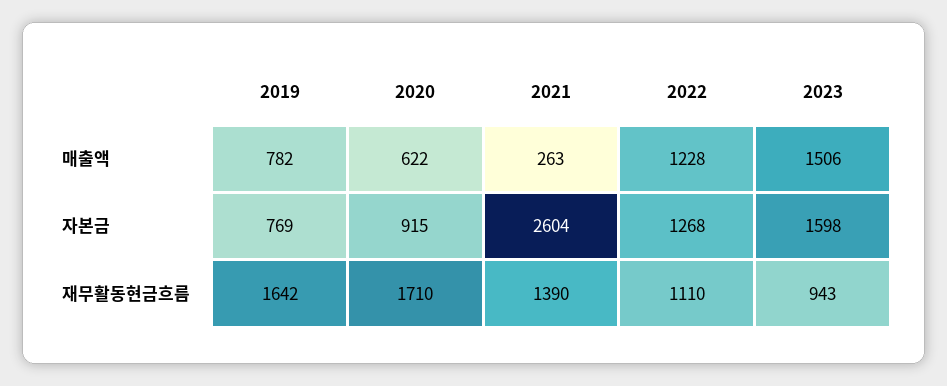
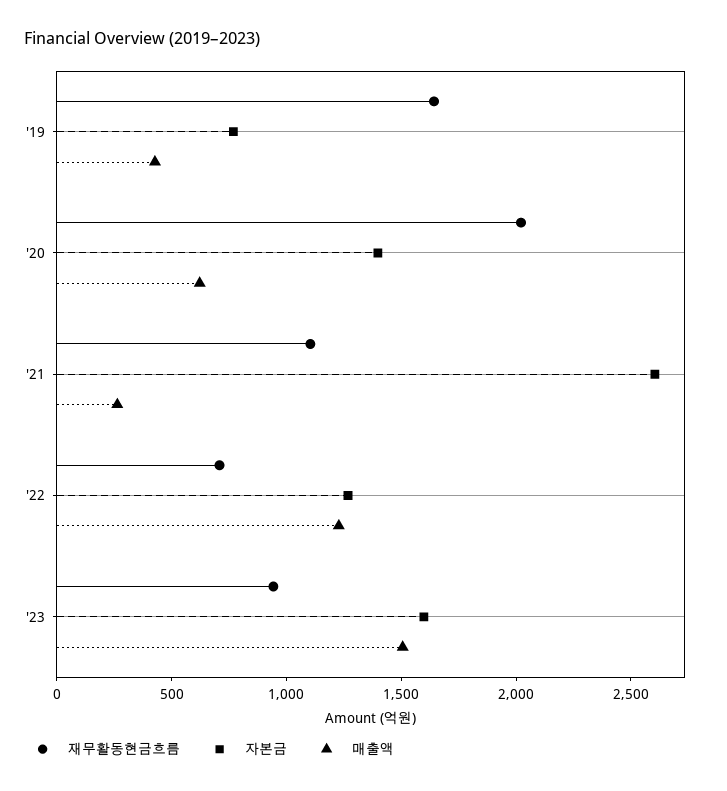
매출액, 2019: 782 -> 400
자본금, 2020: 915 -> 1400
재무활동현금흐름, 2020: 1710 -> 2000
재무활동현금흐름, 2021: 1390 -> 1100
재무활동현금흐름, 2022: 1110 -> 700

